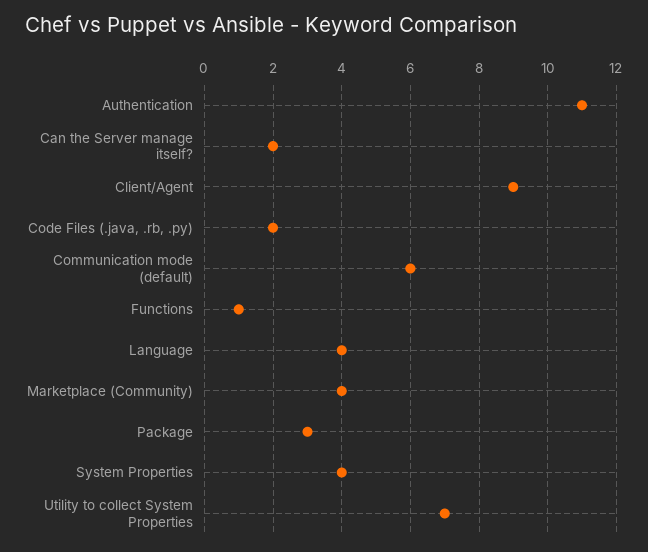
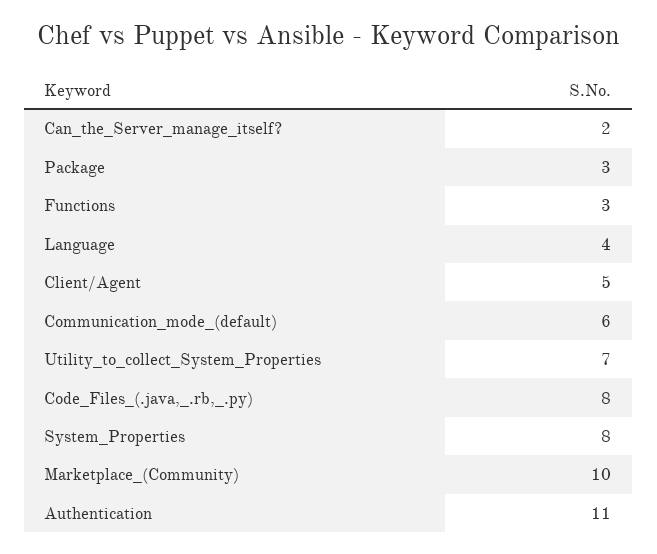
Client/Agent: 9 -> 5
Code Files (.java, .rb, .py): 2 -> 8
Functions: 1 -> 3
Marketplace (Community): 4 -> 10
System Properties: 4 -> 8

